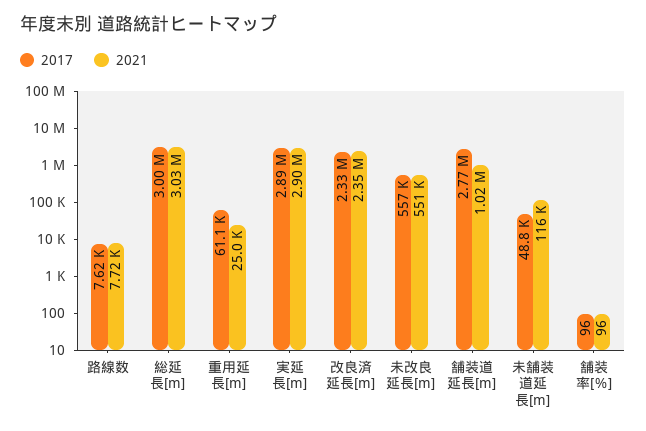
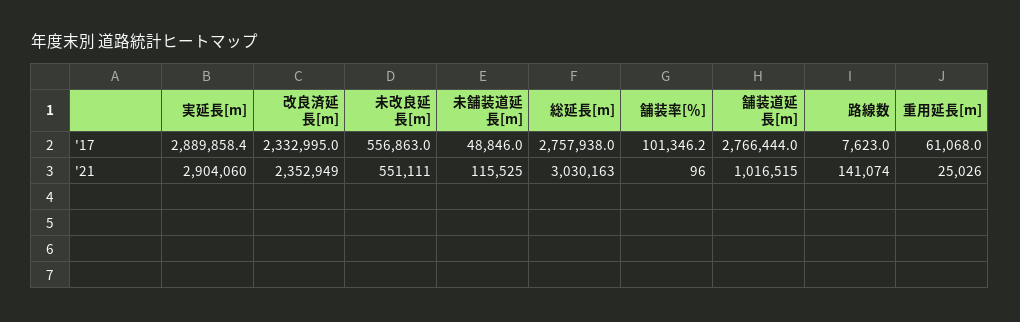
2021, 路線数: 7720 -> 141074
2017, 総延長[m]: 3000000 -> 2757938
2017, 舗装率[％]: 96 -> 101346.2

